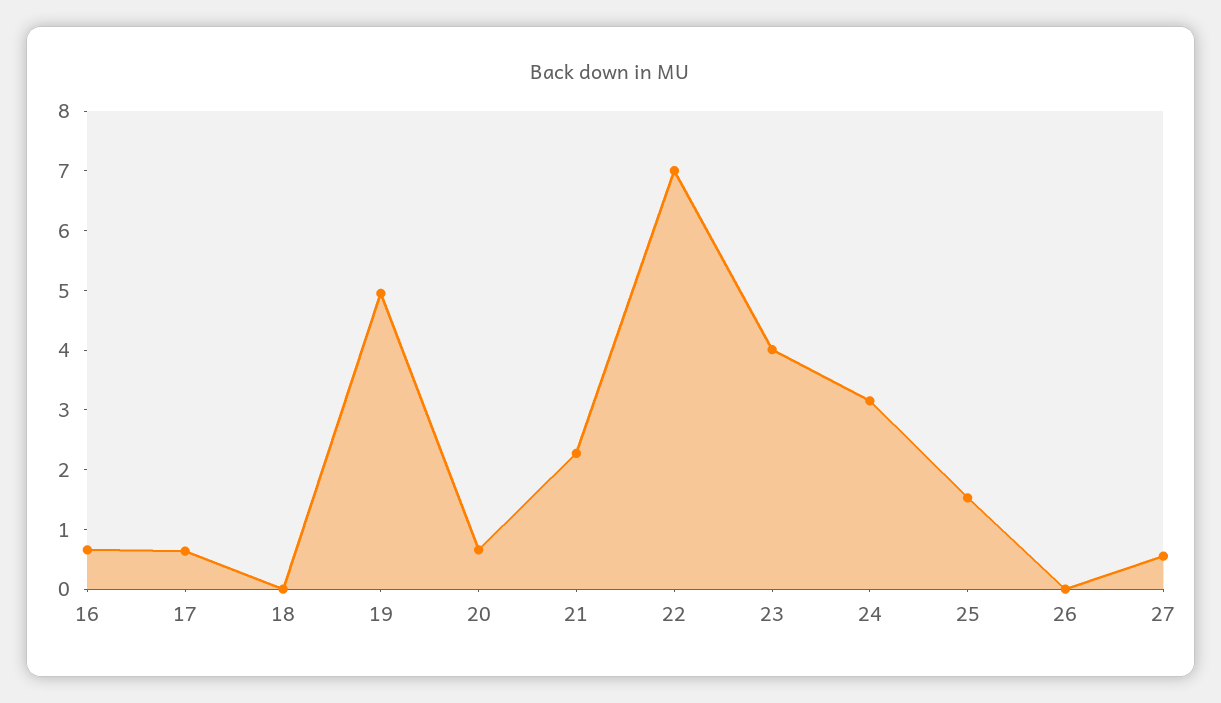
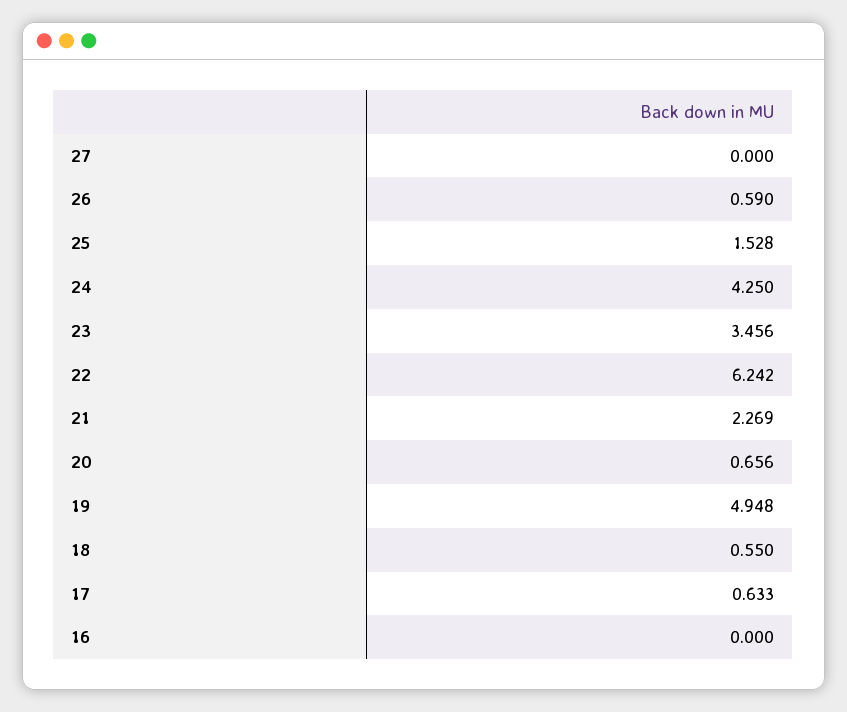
16: 0.6 -> 0
18: 0 -> 0.55
22: 7 -> 6.242
23: 4 -> 3.456
24: 3.2 -> 4.25
26: 0 -> 0.59
27: 0.6 -> 0

